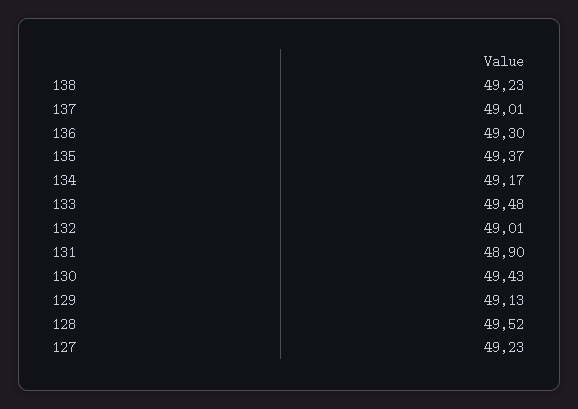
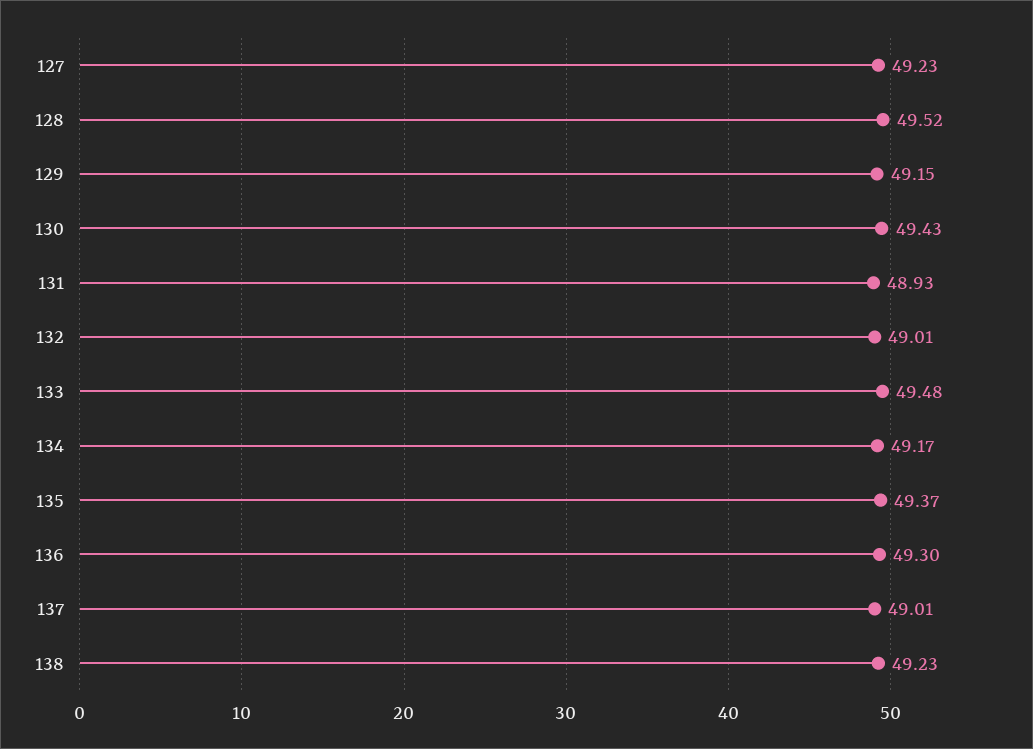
131: 48.9 -> 48.93
129: 49.13 -> 49.15

